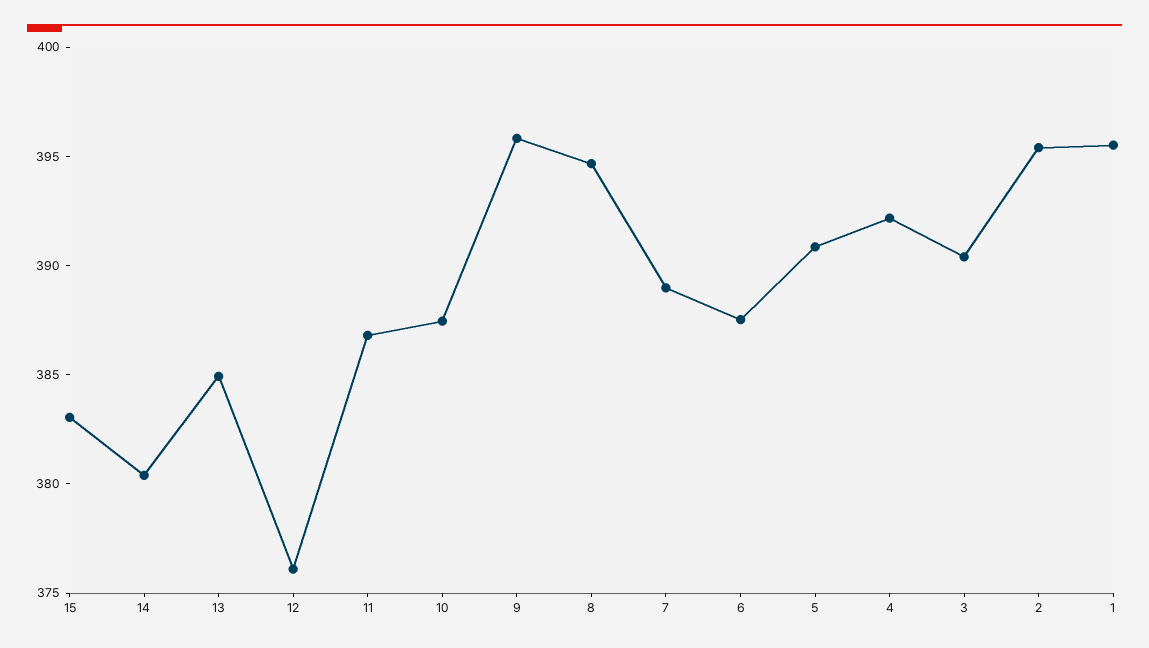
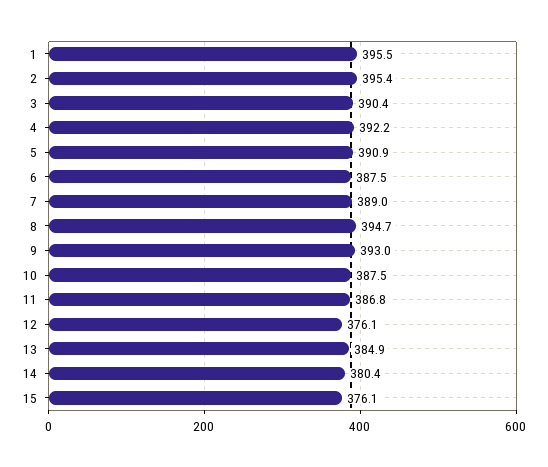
15: 383 -> 376.1
9: 396 -> 393

